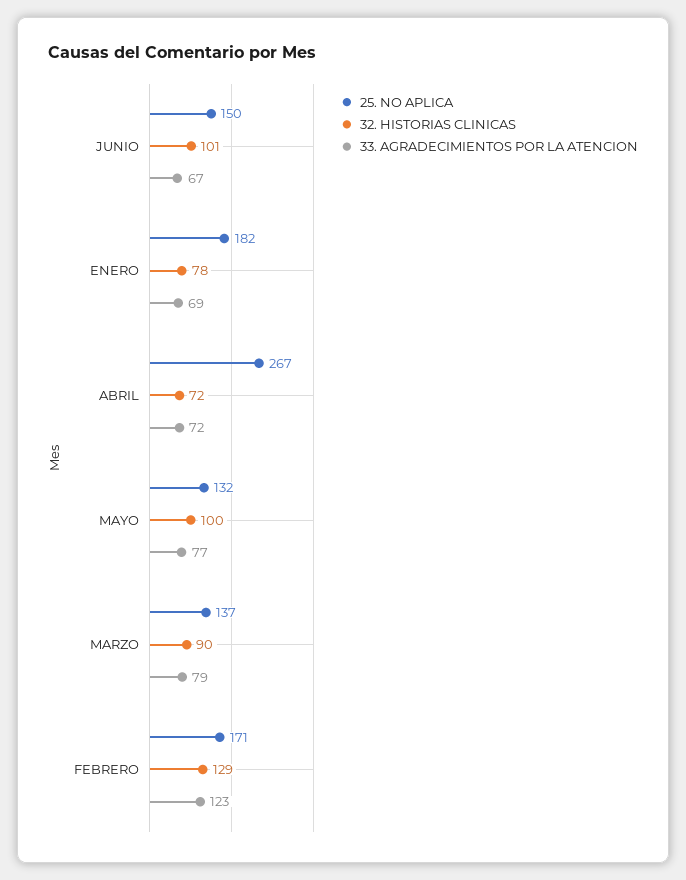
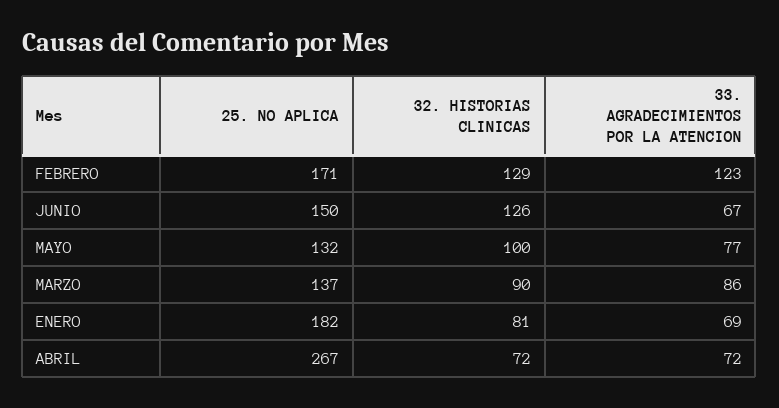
32. HISTORIAS CLINICAS, JUNIO: 101 -> 126
32. HISTORIAS CLINICAS, ENERO: 78 -> 81
33. AGRADECIMIENTOS POR LA ATENCION, MARZO: 79 -> 86

